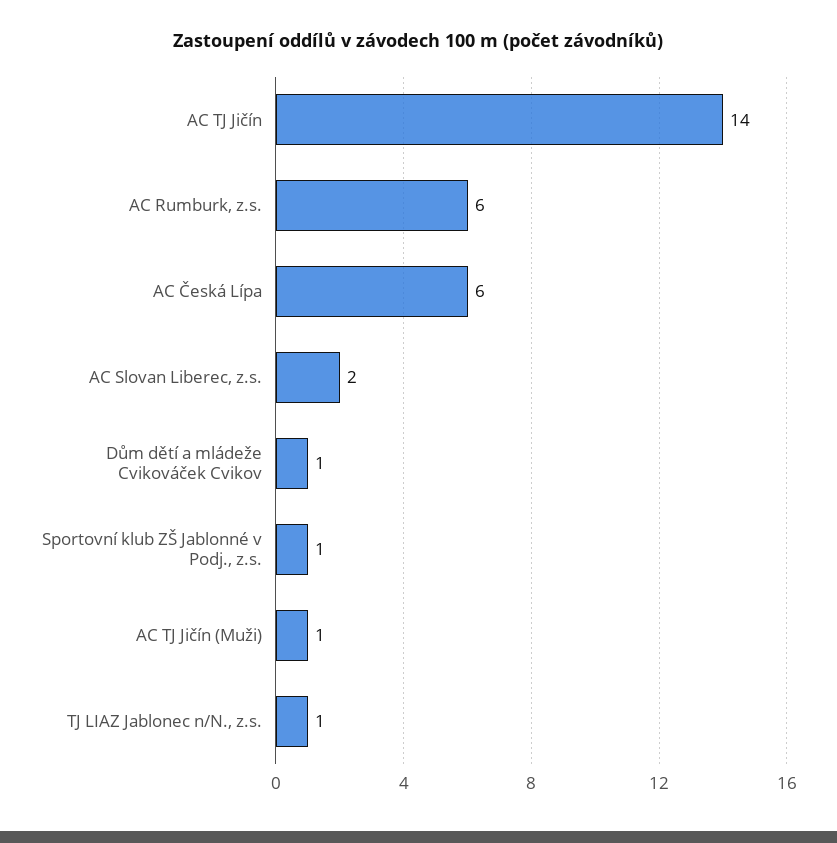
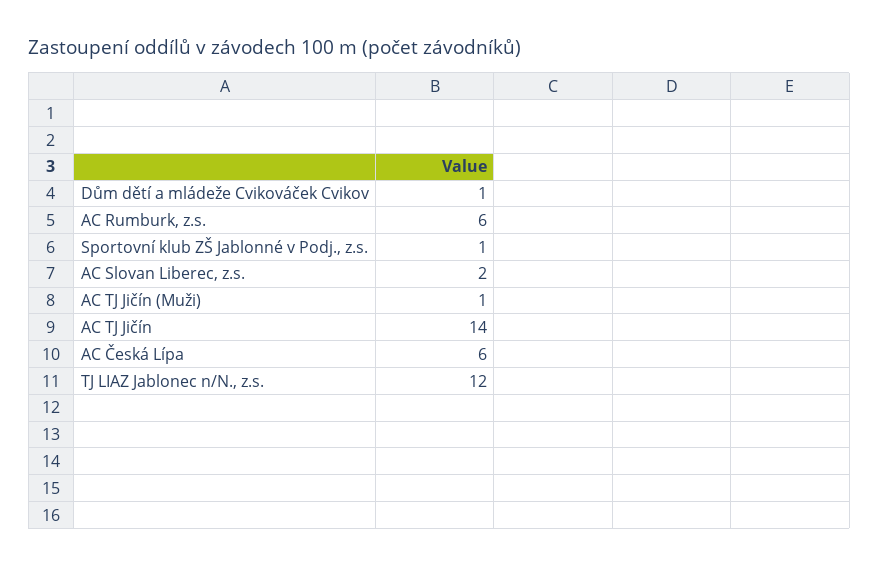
TJ LIAZ Jablonec n/N., z.s.: 1 -> 12

